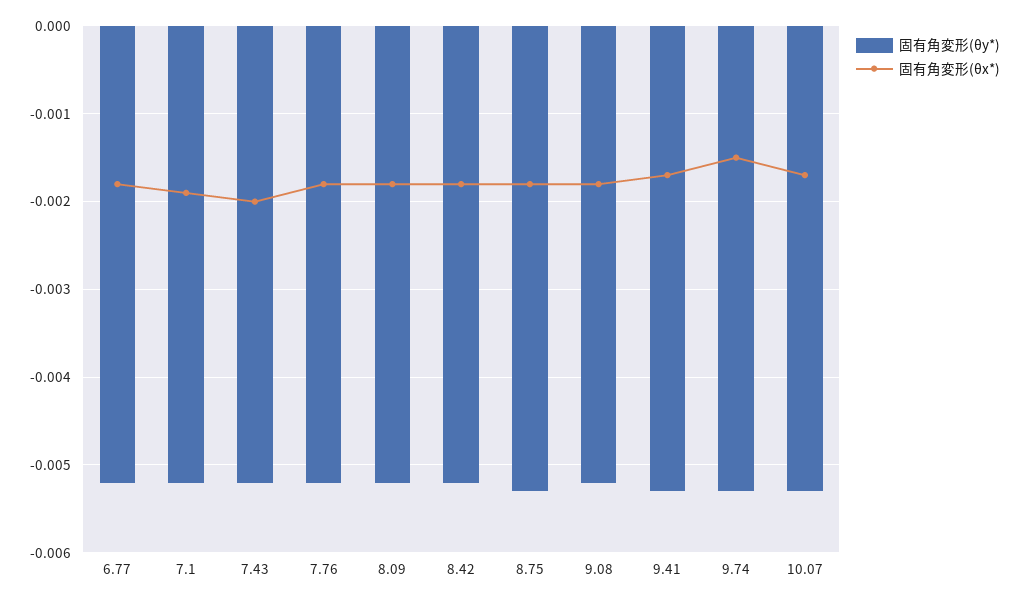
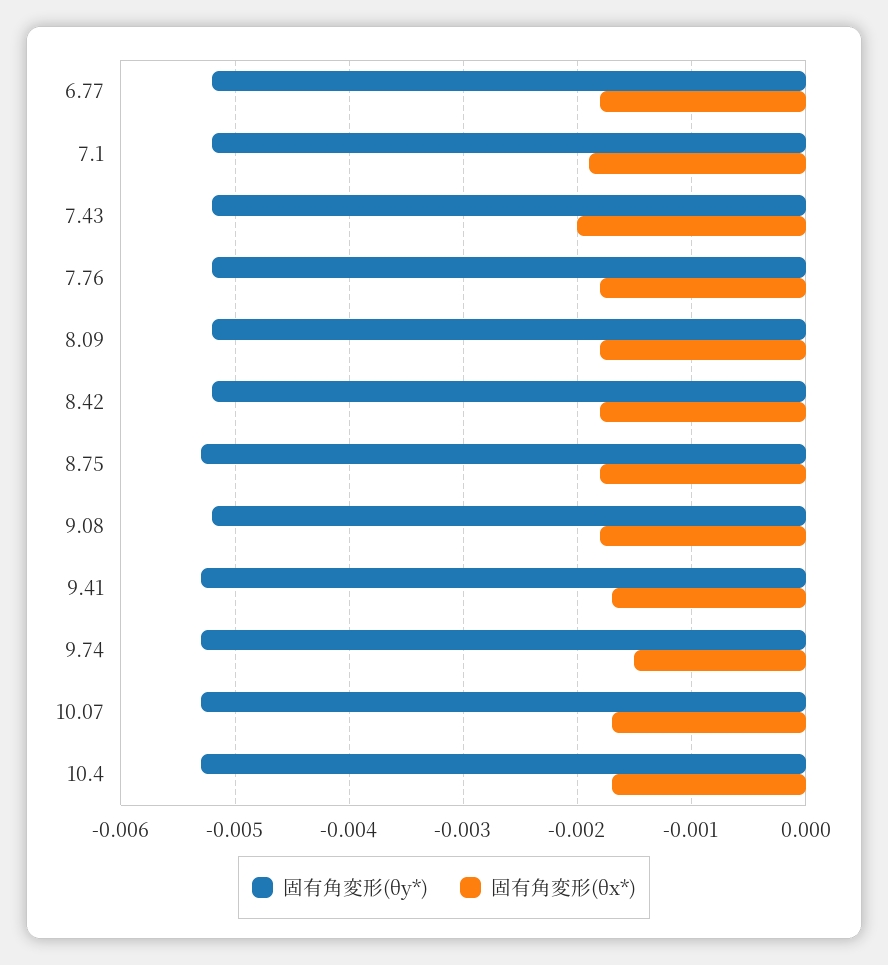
固有角変形(θy*), 10.4: none -> -0.0053
固有角変形(θx*), 10.4: none -> -0.0017

